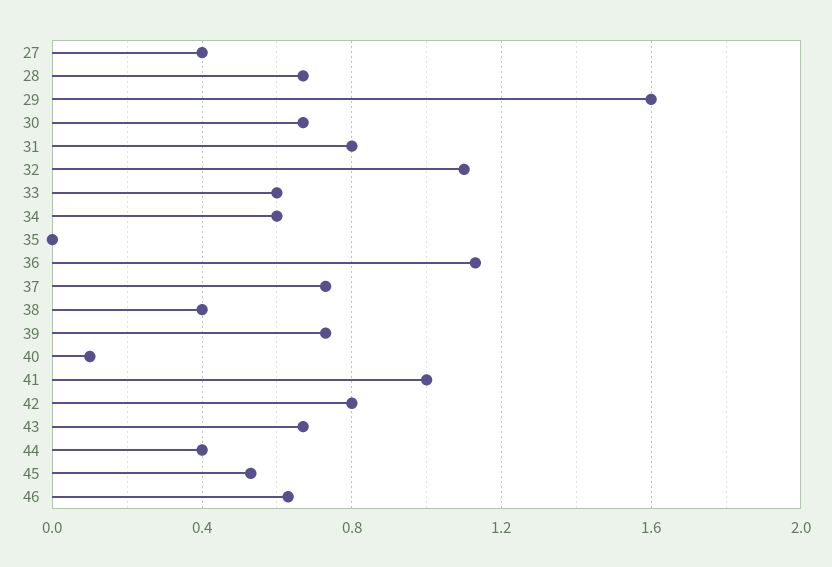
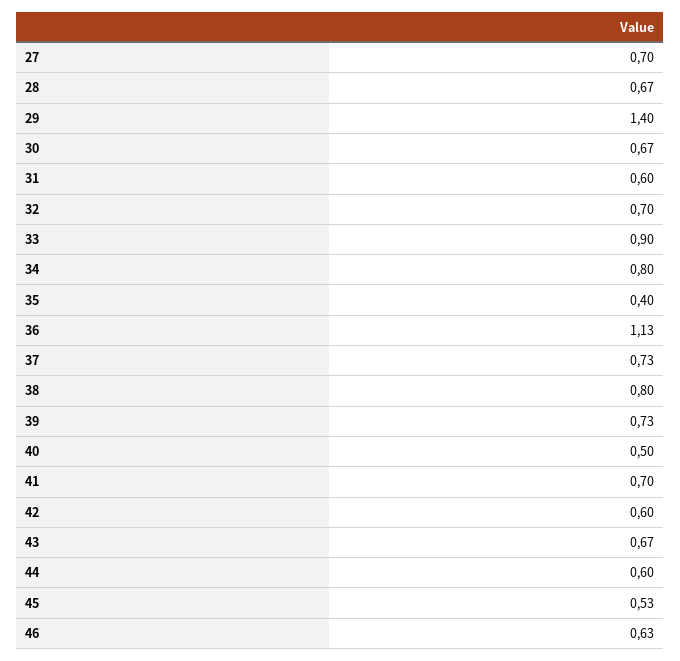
27: 0.4 -> 0.7
29: 1.6 -> 1.4
31: 0.8 -> 0.6
32: 1.1 -> 0.7
33: 0.6 -> 0.9
34: 0.6 -> 0.8
35: 0 -> 0.4
38: 0.4 -> 0.8
40: 0.1 -> 0.5
41: 1 -> 0.7
42: 0.8 -> 0.6
44: 0.4 -> 0.6

